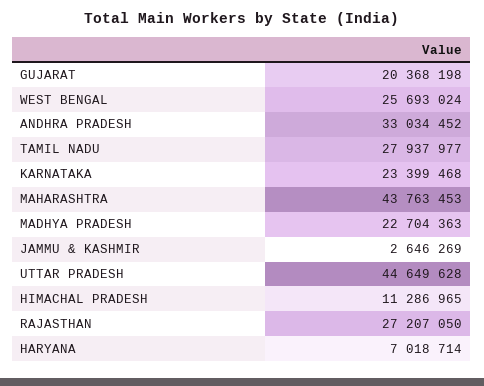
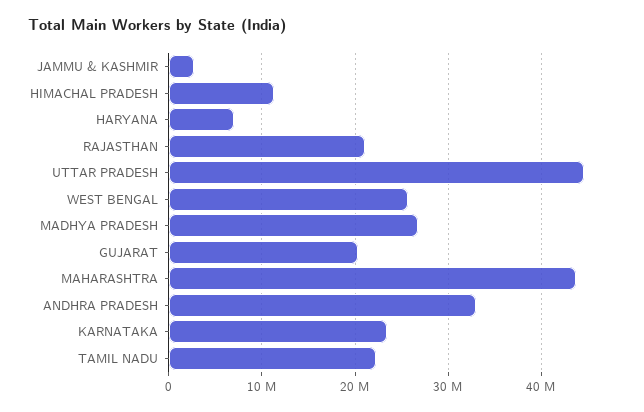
TAMIL NADU: 27937977 -> 22000000
MADHYA PRADESH: 22704363 -> 27000000
RAJASTHAN: 27207050 -> 21000000

